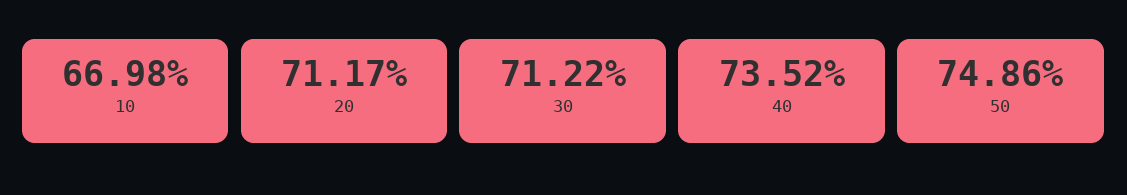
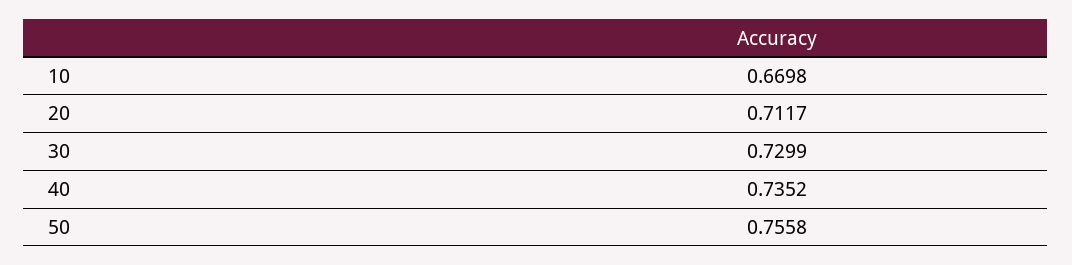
30: 0.7122 -> 0.7299
50: 0.7486 -> 0.7558

